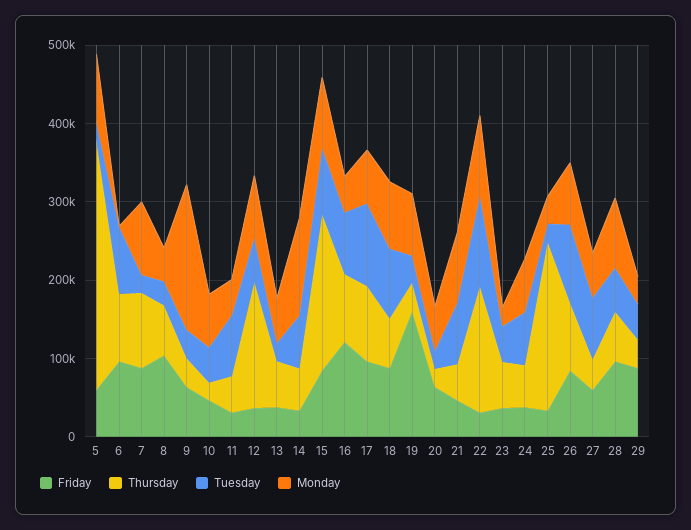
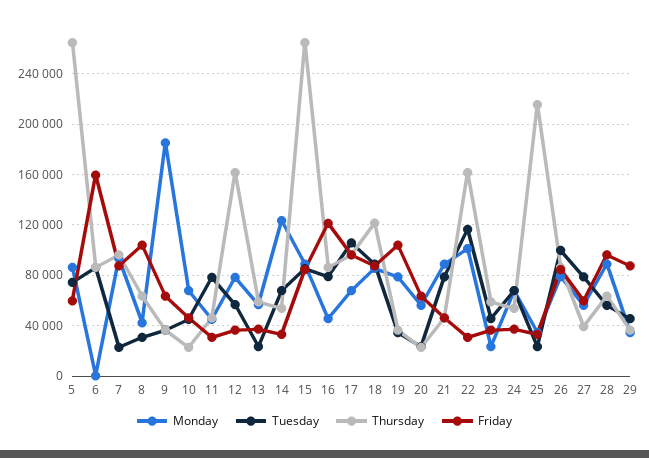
Thursday, 5: 320000 -> 265000
Tuesday, 5: 20000 -> 75000
Friday, 6: 100000 -> 160000
Thursday, 15: 200000 -> 265000
Thursday, 18: 60000 -> 120000
Friday, 19: 160000 -> 105000

